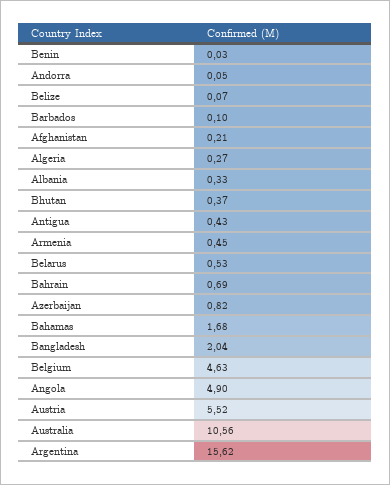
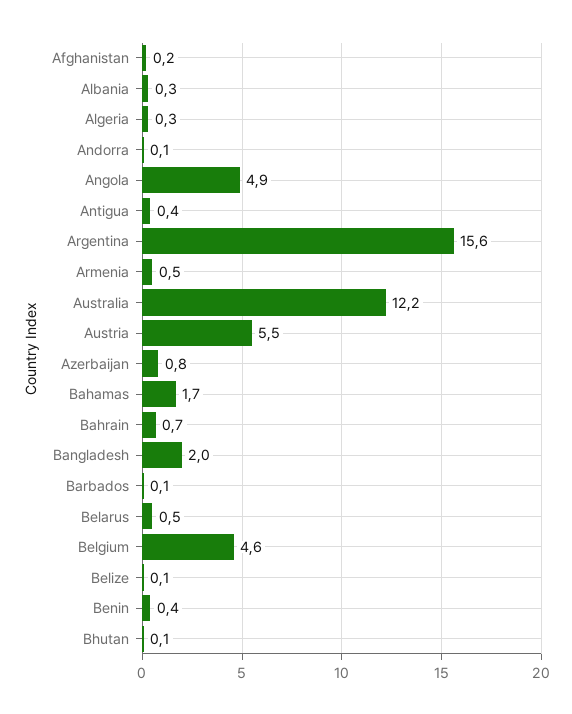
Benin: 0.03 -> 0.4
Bhutan: 0.37 -> 0.1
Australia: 10.56 -> 12.2

